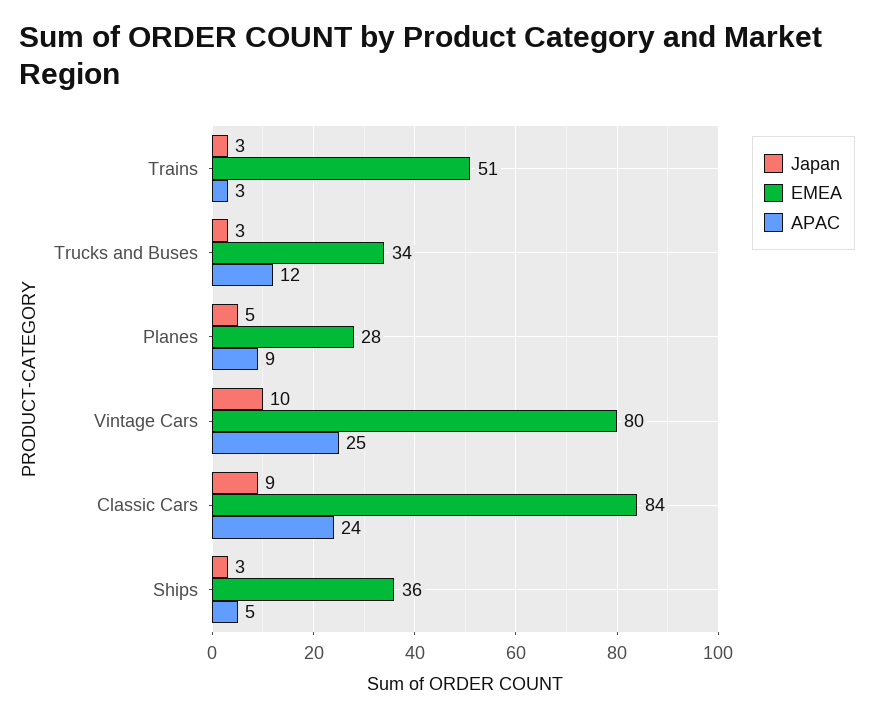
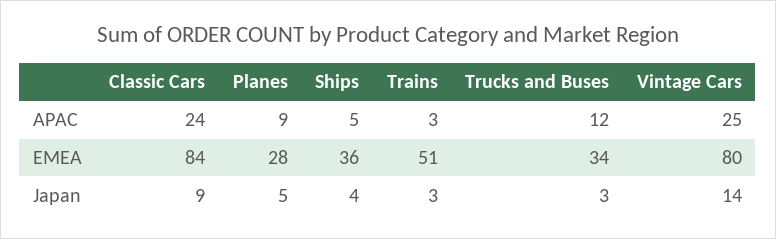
Japan, Vintage Cars: 10 -> 14
Japan, Ships: 3 -> 4

